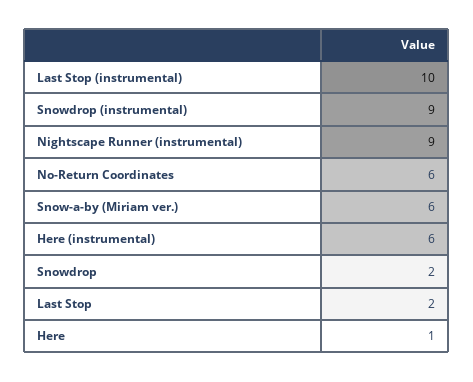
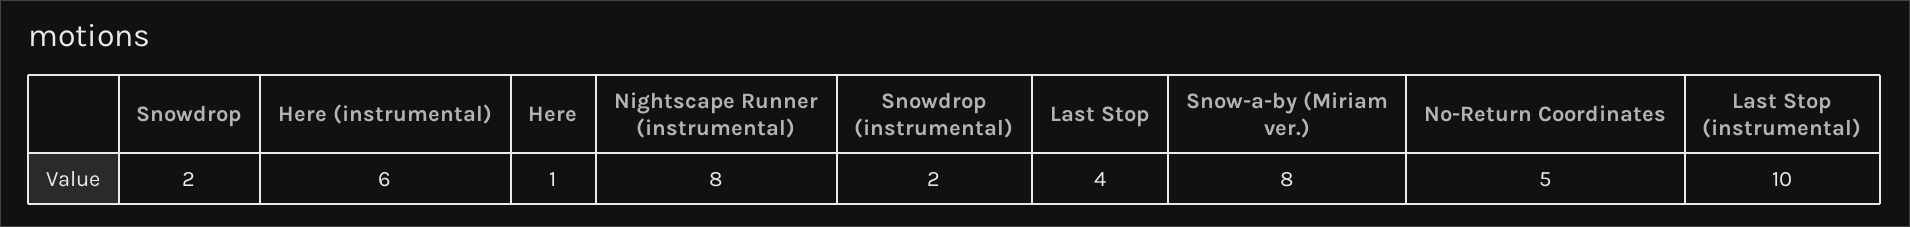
Snowdrop (instrumental): 9 -> 2
Nightscape Runner (instrumental): 9 -> 8
No-Return Coordinates: 6 -> 5
Snow-a-by (Miriam ver.): 6 -> 8
Last Stop: 2 -> 4

